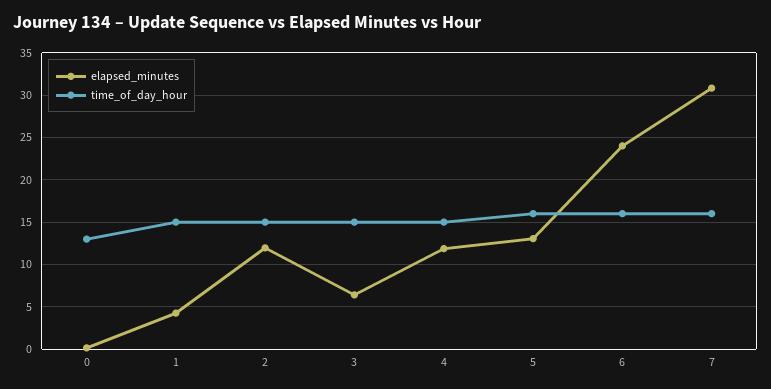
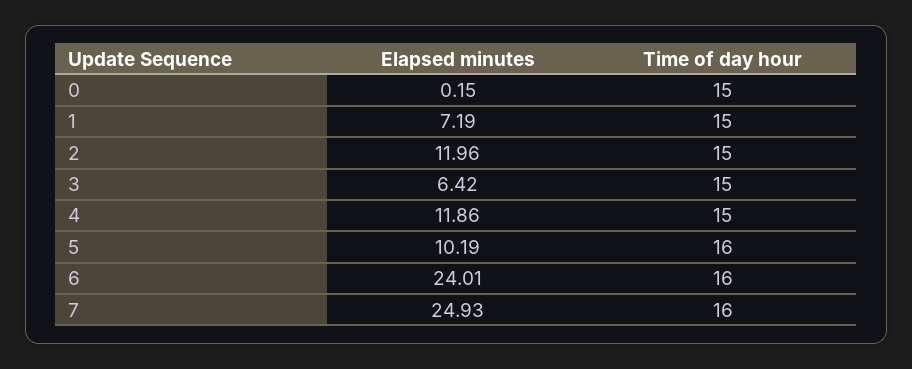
time_of_day_hour, 0: 13 -> 15
elapsed_minutes, 1: 4 -> 7.19
elapsed_minutes, 5: 13 -> 10.19
elapsed_minutes, 7: 31 -> 24.93

